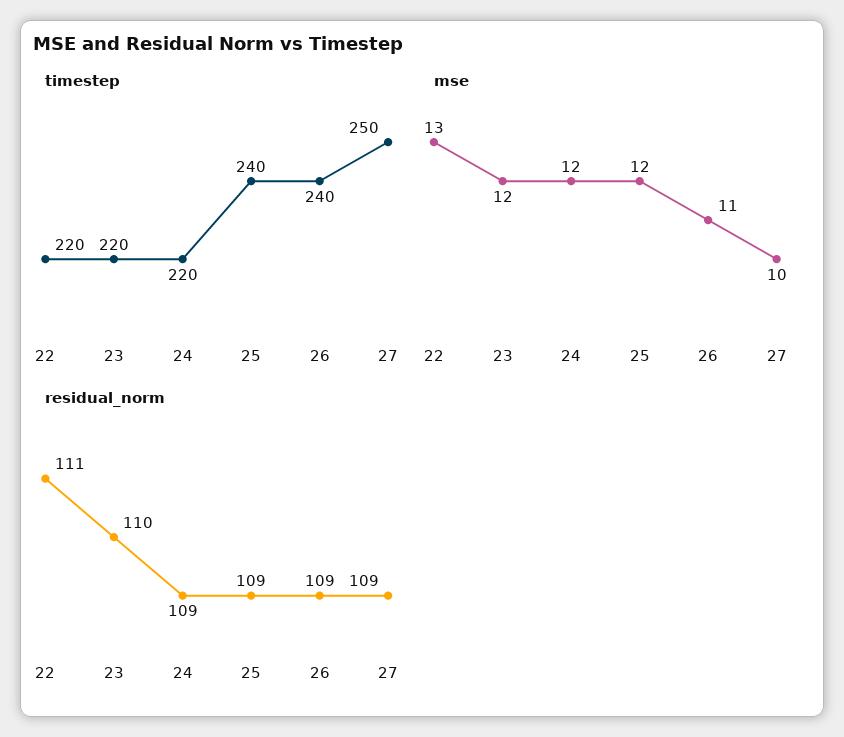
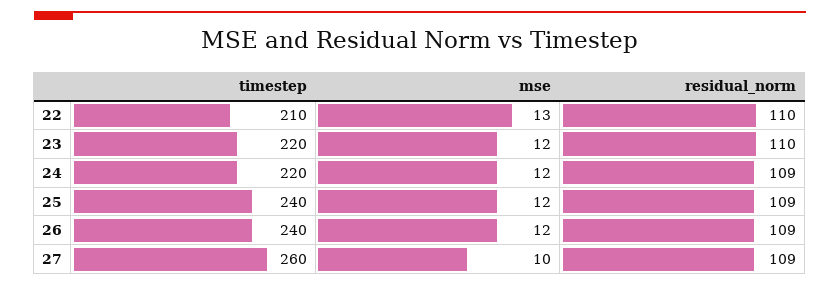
timestep, 22: 220 -> 210
timestep, 27: 250 -> 260
mse, 26: 11 -> 12
residual_norm, 22: 111 -> 110

